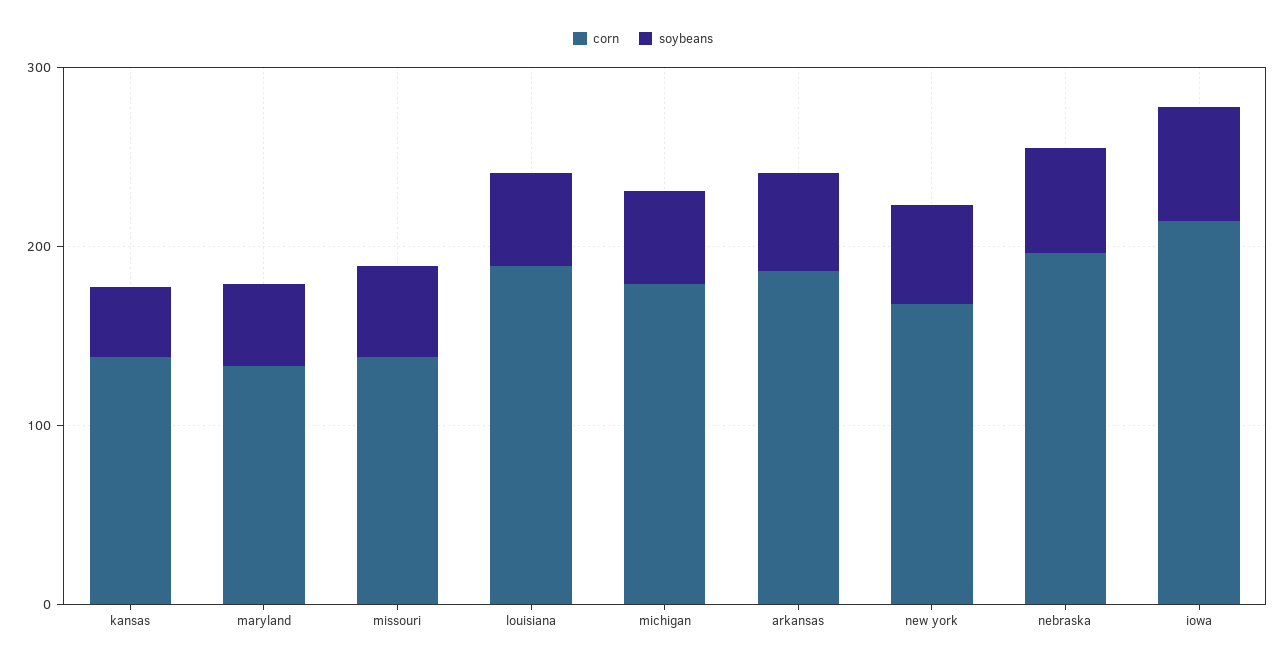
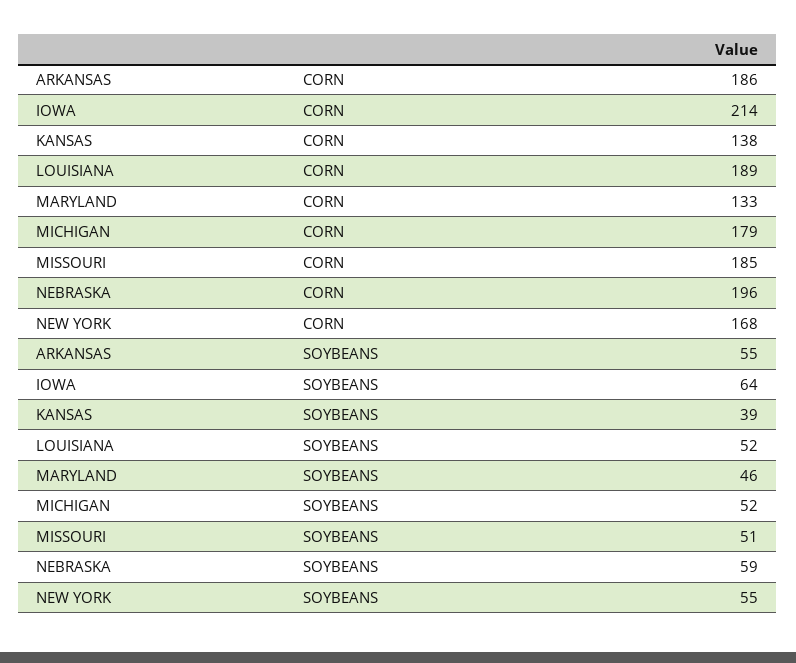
corn, missouri: 140 -> 185

